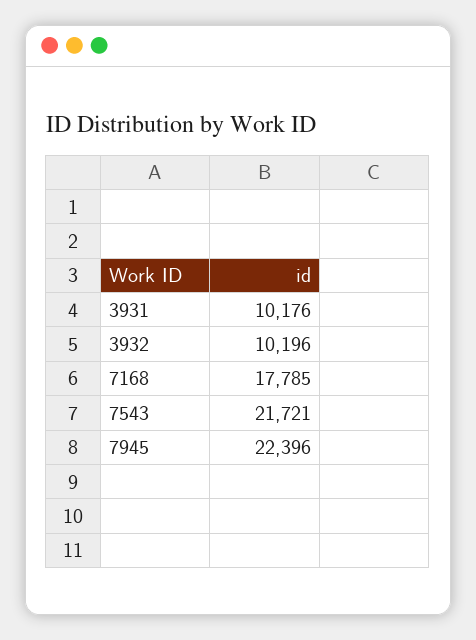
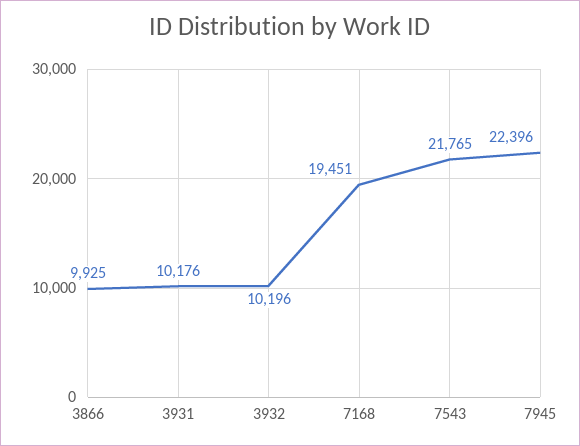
7168: 17785 -> 19451
7543: 21721 -> 21765
3866: none -> 9925

